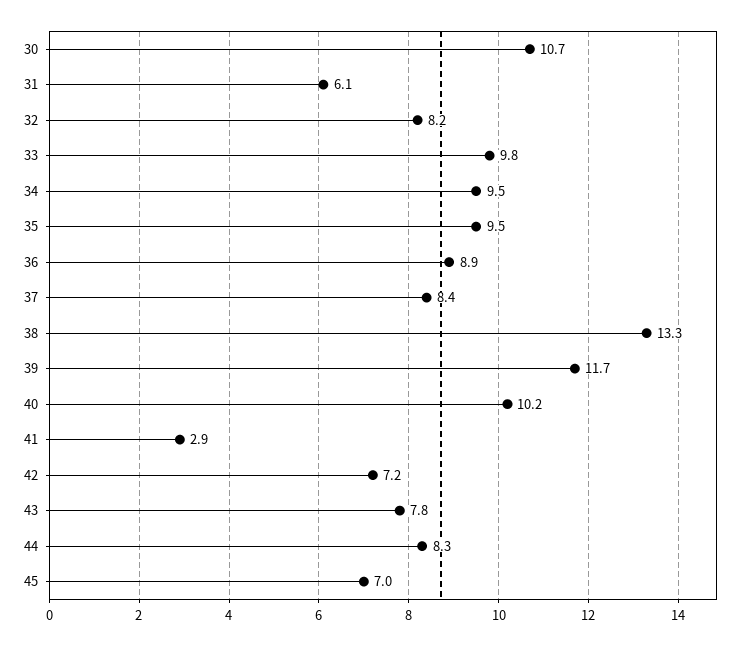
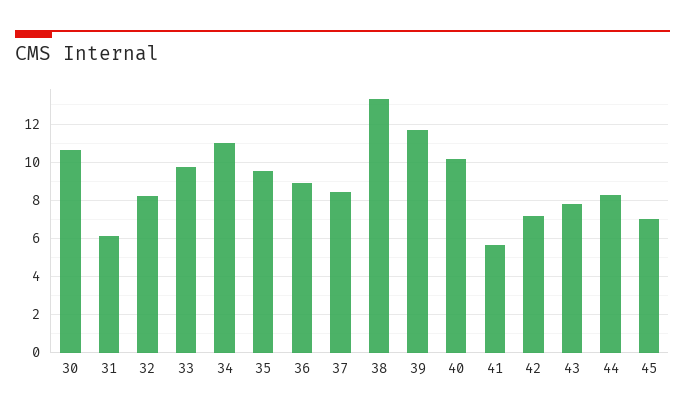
34: 9.5 -> 11
41: 2.9 -> 5.5

